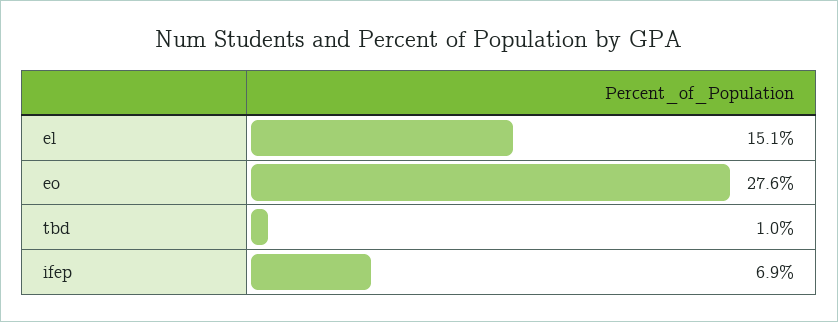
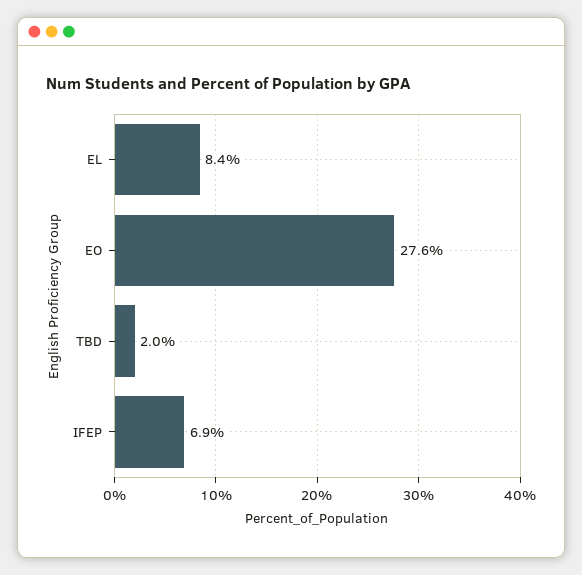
el: 15.1 -> 8.4
tbd: 1 -> 2

